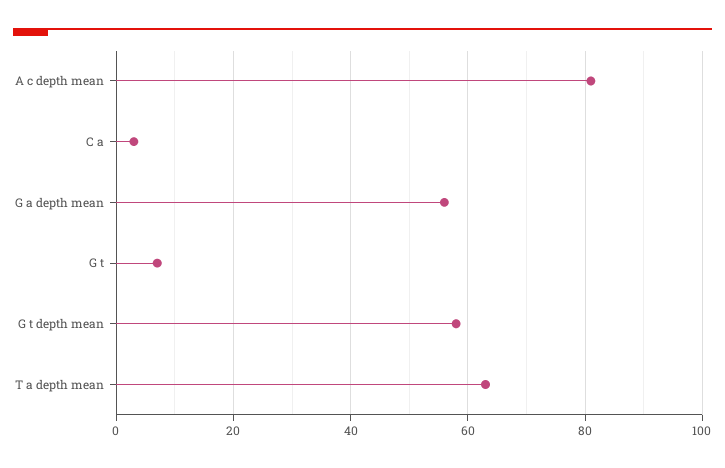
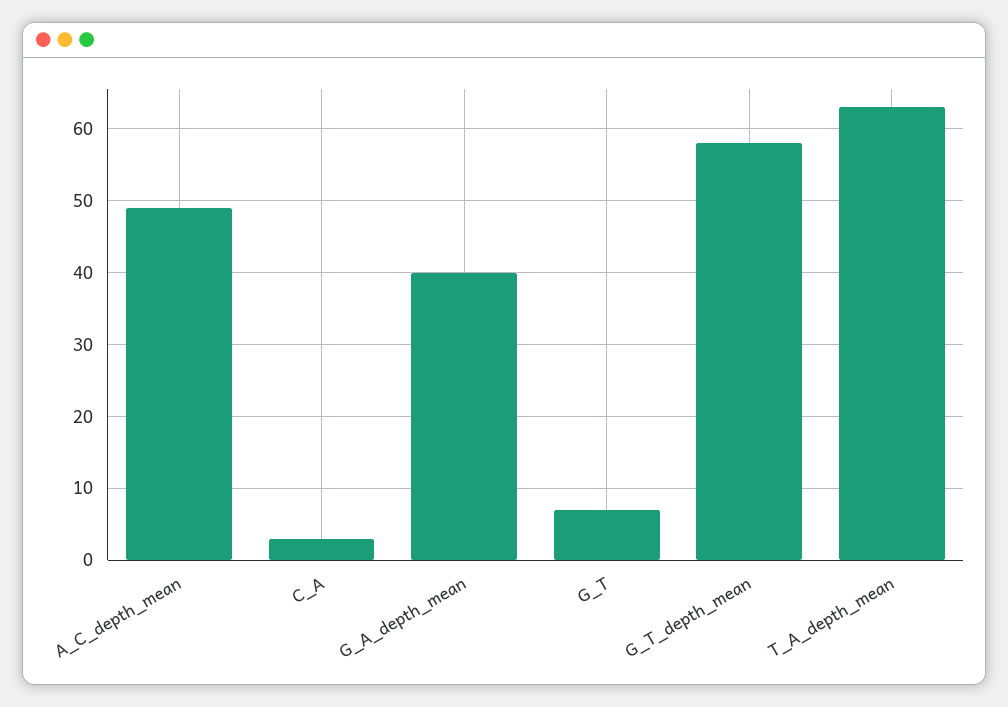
A c depth mean: 80 -> 49
G a depth mean: 55 -> 40

